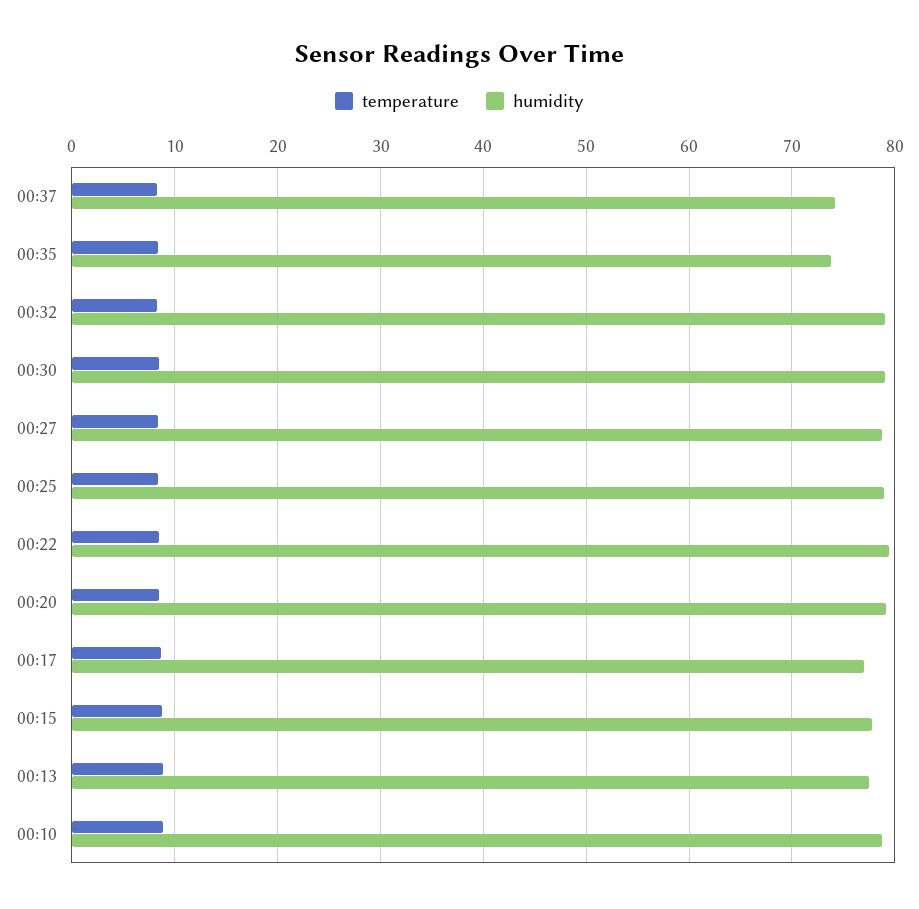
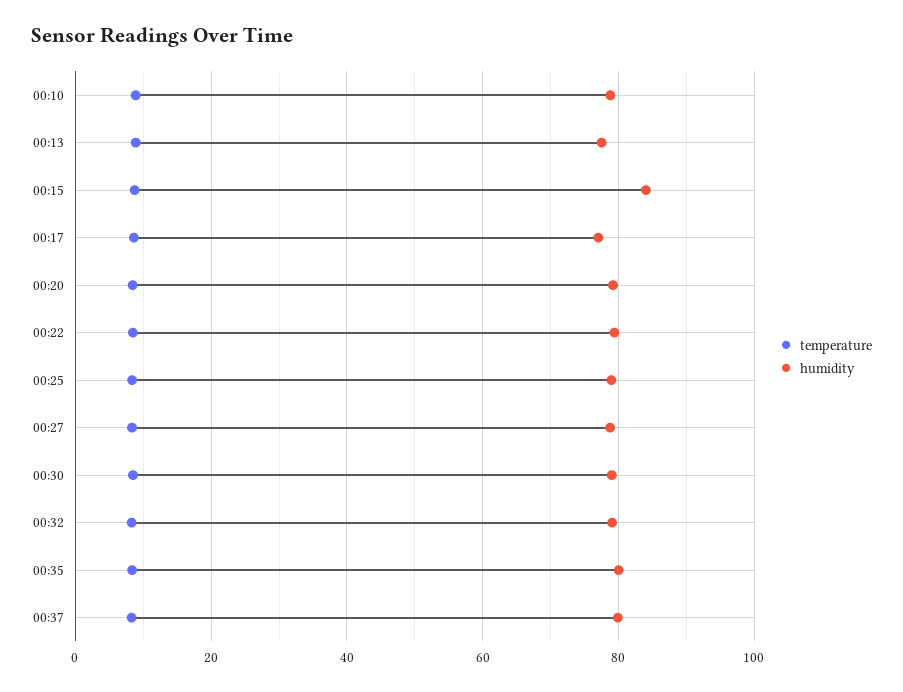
humidity, 00:37: 74 -> 80
humidity, 00:35: 74 -> 80
humidity, 00:15: 78 -> 84

